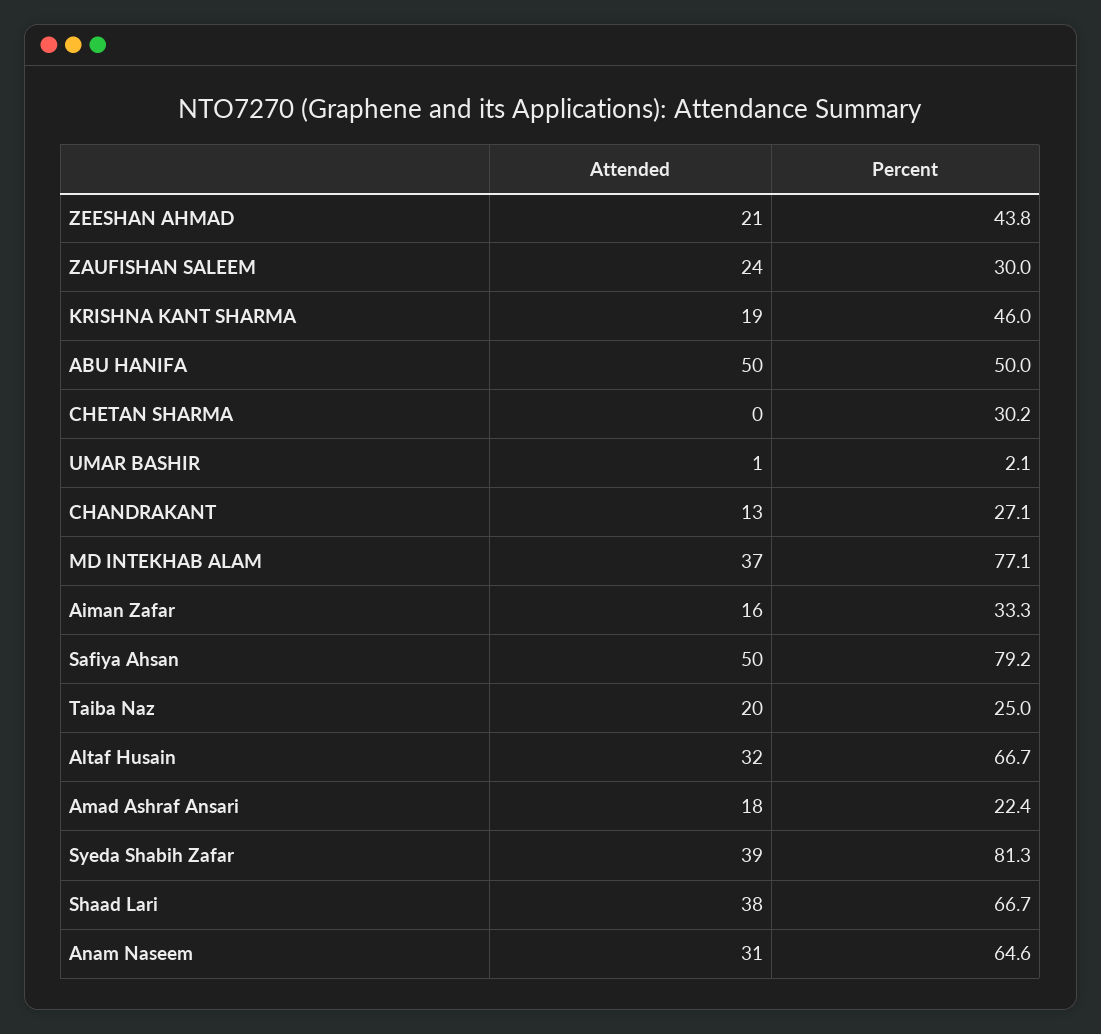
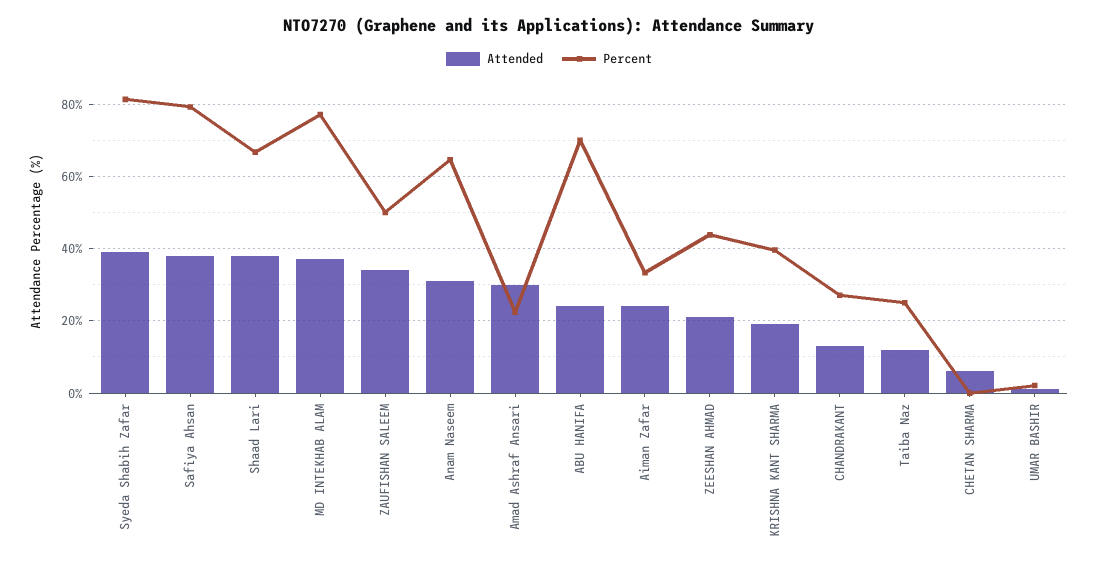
Attended, ZAUFISHAN SALEEM: 24 -> 34
Percent, ZAUFISHAN SALEEM: 30 -> 50
Percent, KRISHNA KANT SHARMA: 46 -> 40
Attended, ABU HANIFA: 50 -> 24
Percent, ABU HANIFA: 50 -> 70
Attended, CHETAN SHARMA: 0 -> 6
Percent, CHETAN SHARMA: 30.2 -> 0
Attended, Aiman Zafar: 16 -> 24
Attended, Safiya Ahsan: 50 -> 38
Attended, Taiba Naz: 20 -> 12
Attended, Altaf Husain: 32 -> none
Percent, Altaf Husain: 66.7 -> none
Attended, Amad Ashraf Ansari: 18 -> 30

